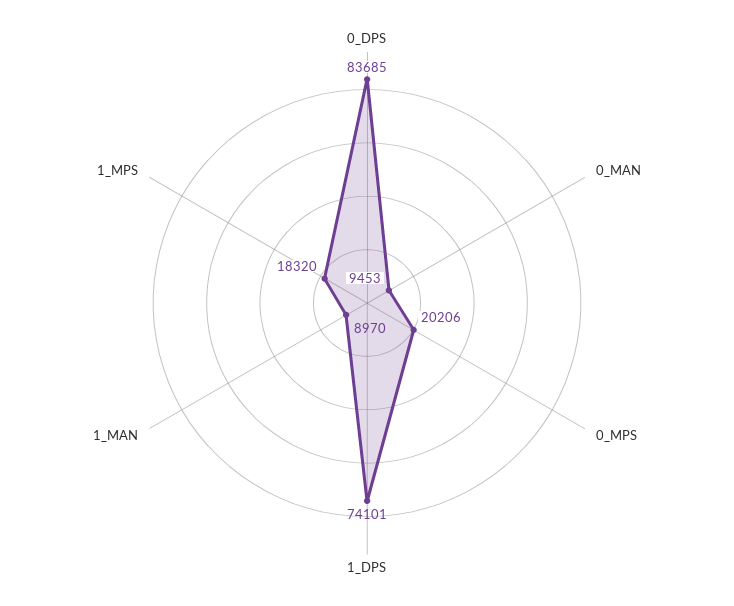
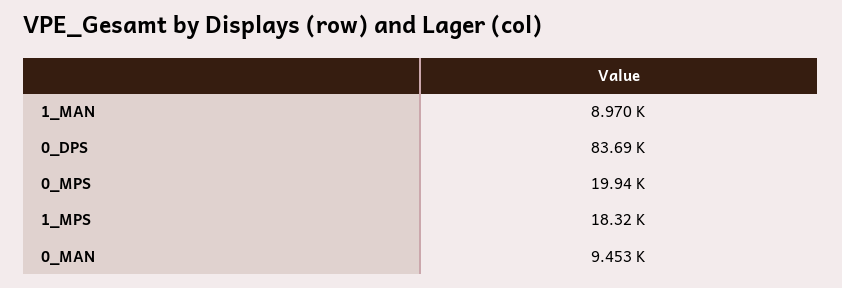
0_MPS: 20206 -> 19940
1_DPS: 74101 -> none

